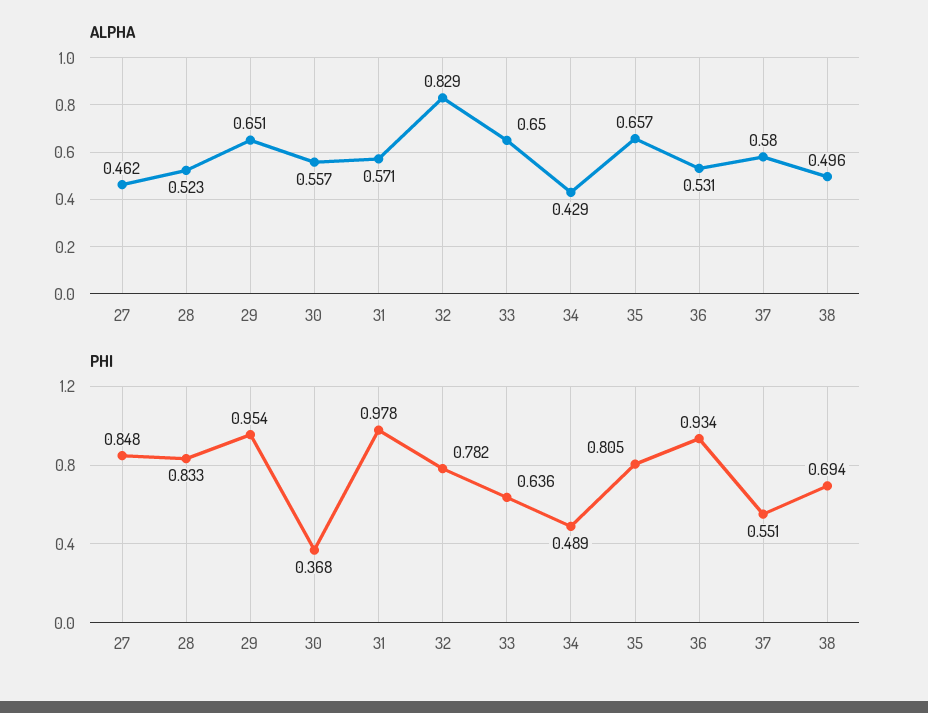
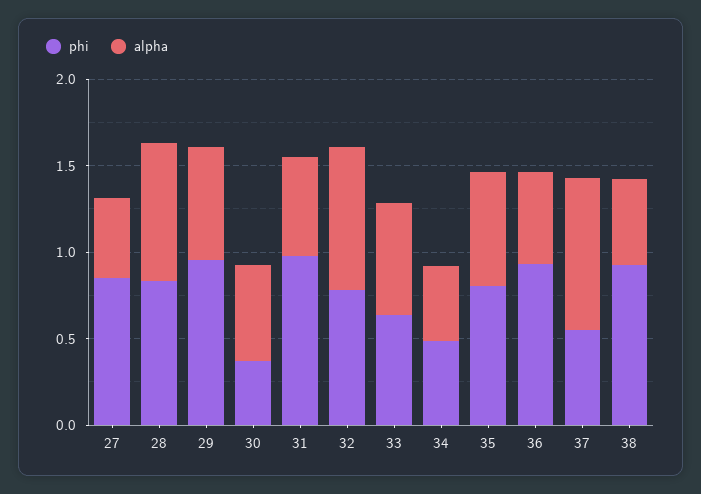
ALPHA, 28: 0.523 -> 0.8
ALPHA, 37: 0.58 -> 0.9
PHI, 38: 0.694 -> 0.9

